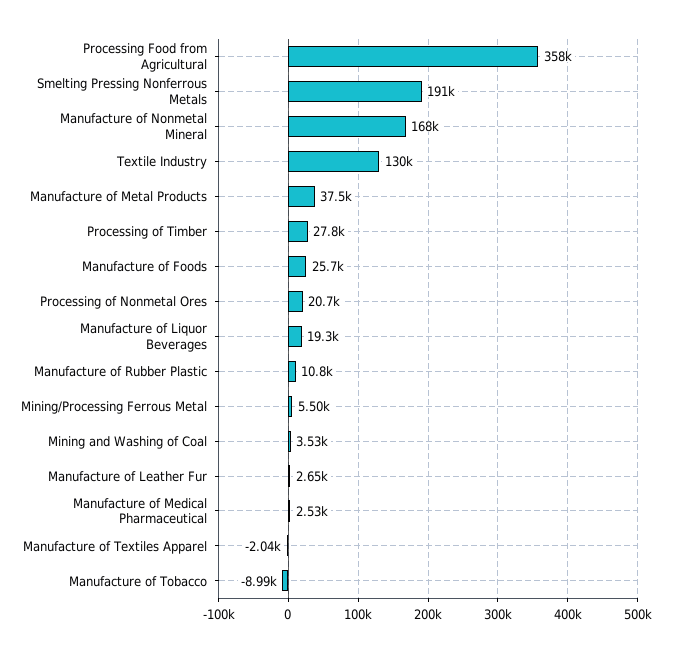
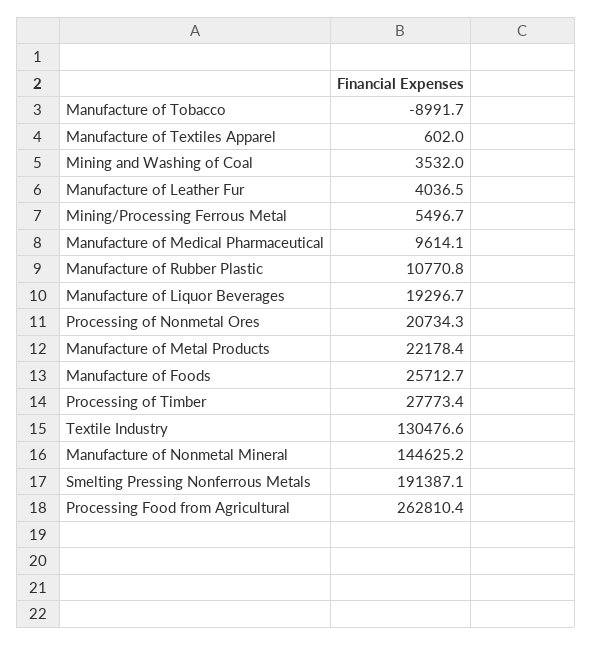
Processing Food from Agricultural: 358000 -> 262810.4
Manufacture of Nonmetal Mineral: 168000 -> 144625.2
Manufacture of Metal Products: 37500 -> 22178.4
Manufacture of Leather Fur: 2650 -> 4036.5
Manufacture of Medical Pharmaceutical: 2530 -> 9614.1
Manufacture of Textiles Apparel: -2040 -> 602

